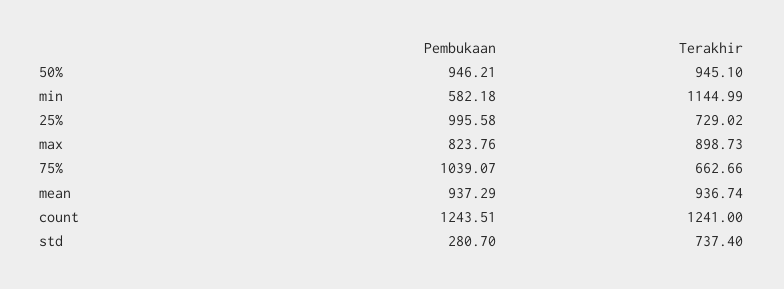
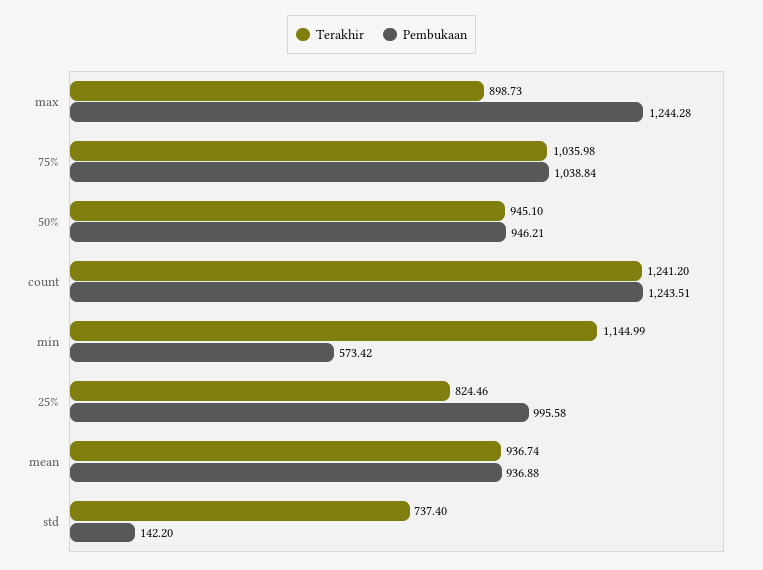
Pembukaan, min: 582.18 -> 573.42
Terakhir, 25%: 729.02 -> 824.46
Pembukaan, max: 823.76 -> 1244.28
Pembukaan, 75%: 1039.07 -> 1038.84
Terakhir, 75%: 662.66 -> 1035.98
Pembukaan, mean: 937.29 -> 936.88
Terakhir, count: 1241 -> 1241.2
Pembukaan, std: 280.7 -> 142.2

